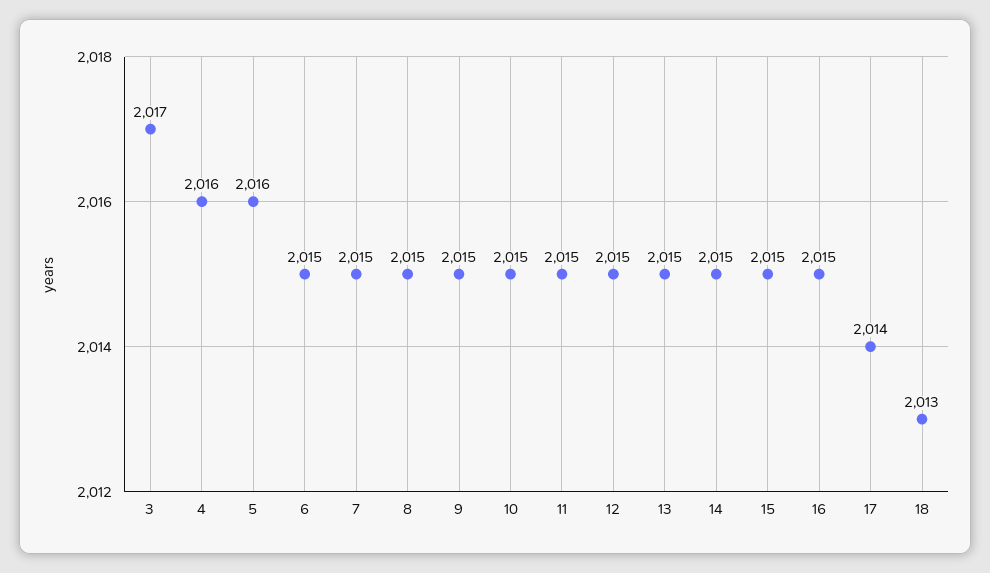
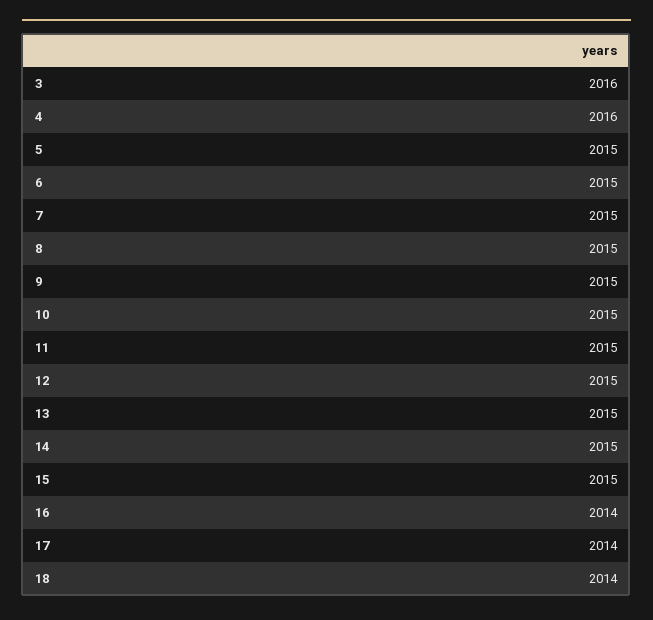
3: 2017 -> 2016
5: 2016 -> 2015
16: 2015 -> 2014
18: 2013 -> 2014

